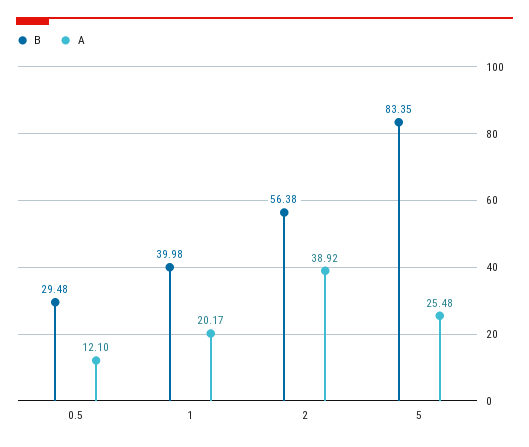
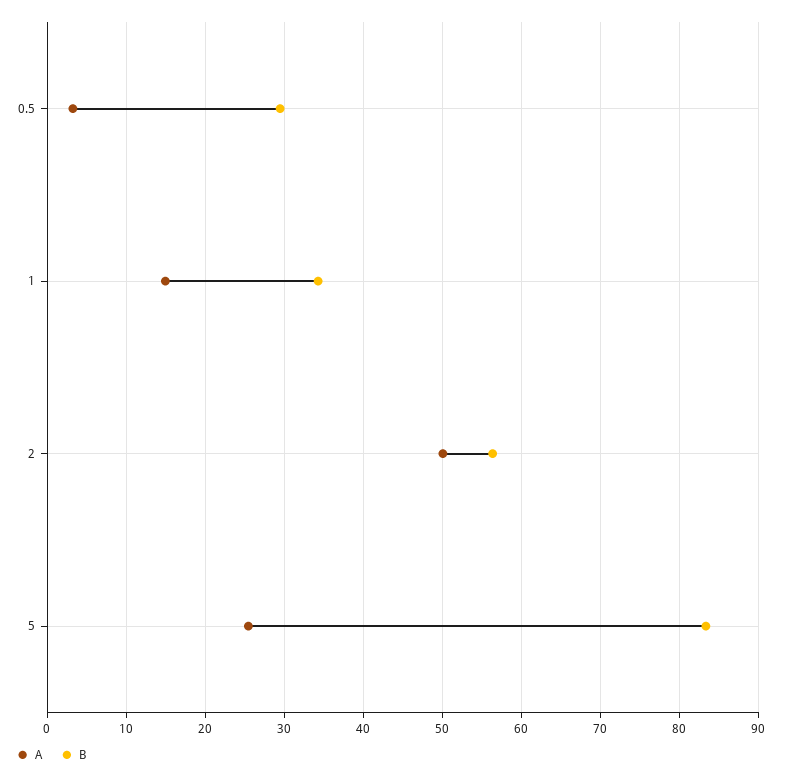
A, 0.5: 12.1 -> 3
B, 1: 39.98 -> 34
A, 1: 20.17 -> 15
A, 2: 38.92 -> 50

